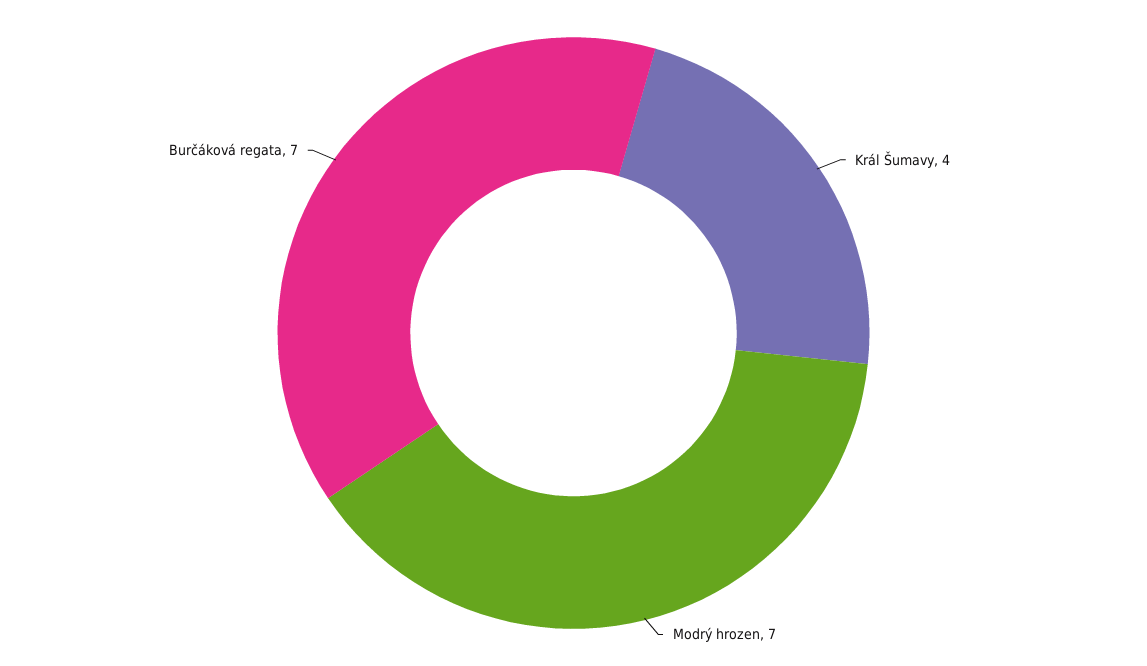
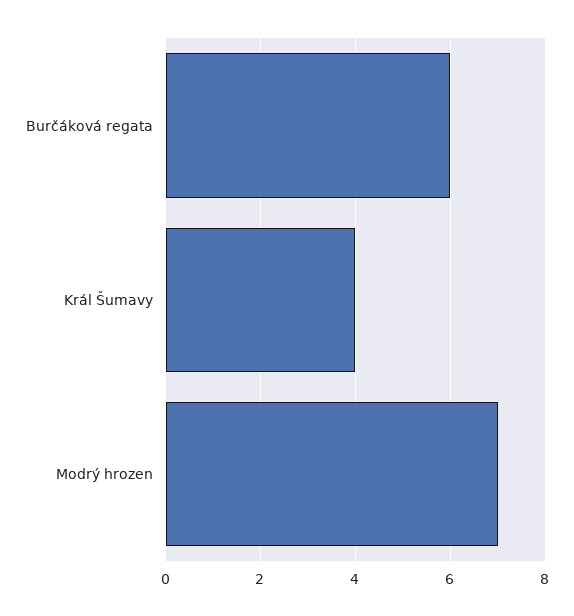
Burčáková regata: 7 -> 6

